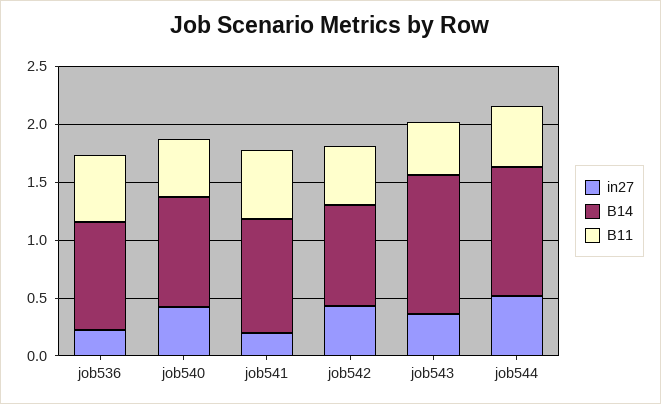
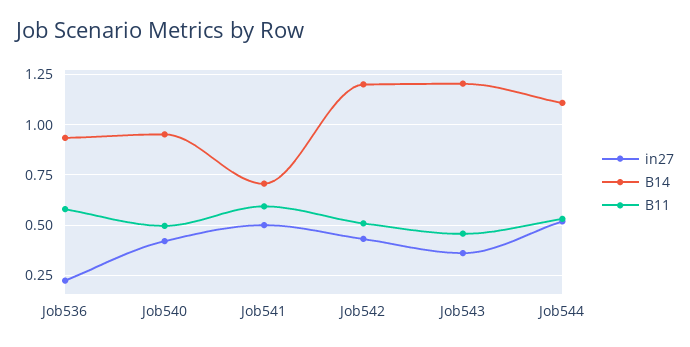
in27, job541: 0.2 -> 0.5
B14, job541: 1 -> 0.7
B14, job542: 0.9 -> 1.2

